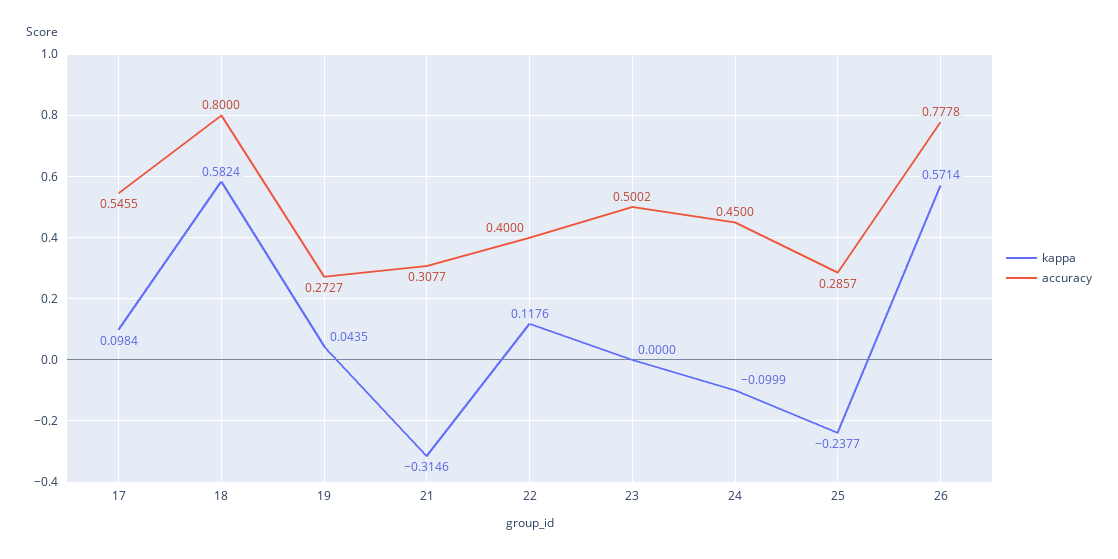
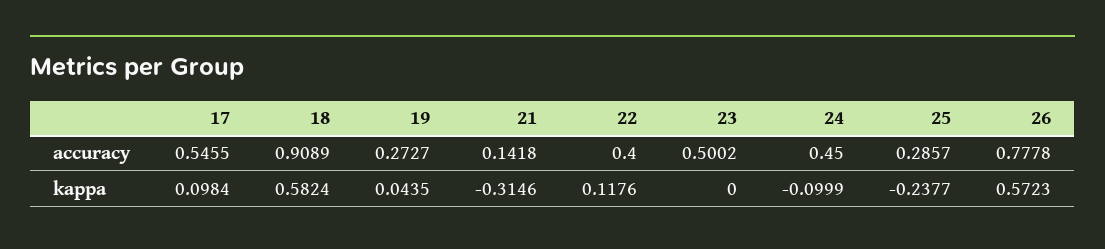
accuracy, 18: 0.8 -> 0.9089
accuracy, 21: 0.3077 -> 0.1418
kappa, 26: 0.5714 -> 0.5723

